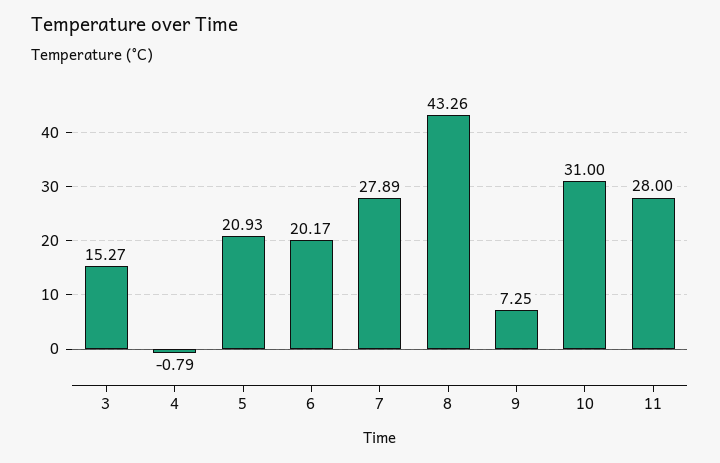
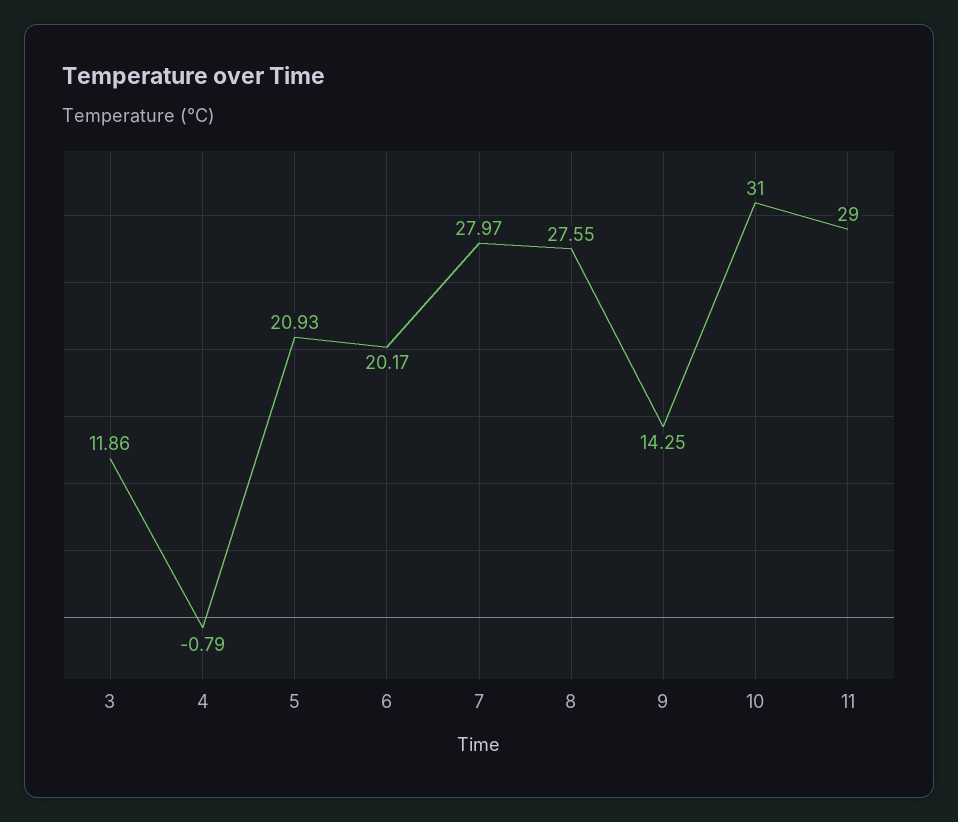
3: 15.27 -> 11.86
7: 27.89 -> 27.97
8: 43.26 -> 27.55
9: 7.25 -> 14.25
11: 28 -> 29

